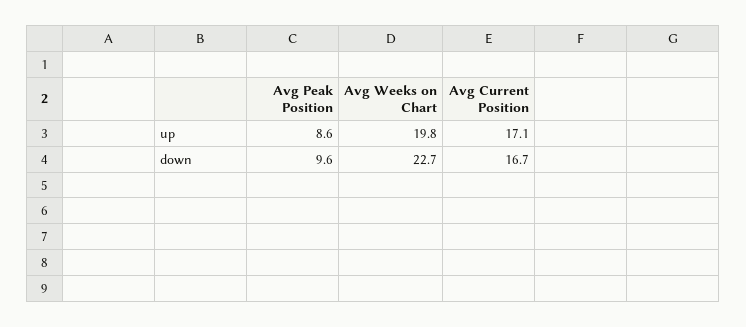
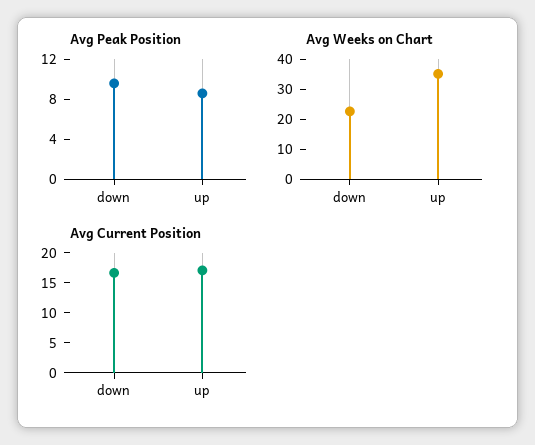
Avg Weeks on Chart, up: 19.8 -> 35

